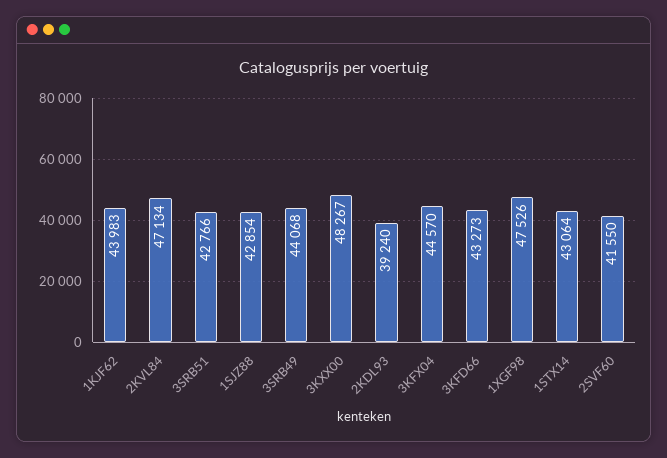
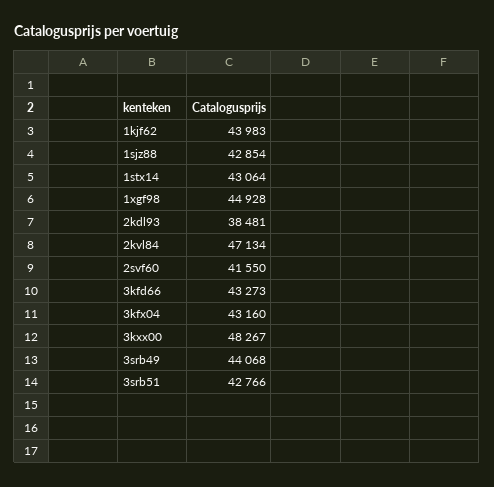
2KDL93: 39240 -> 38481
3KFX04: 44570 -> 43160
1XGF98: 47526 -> 44928

